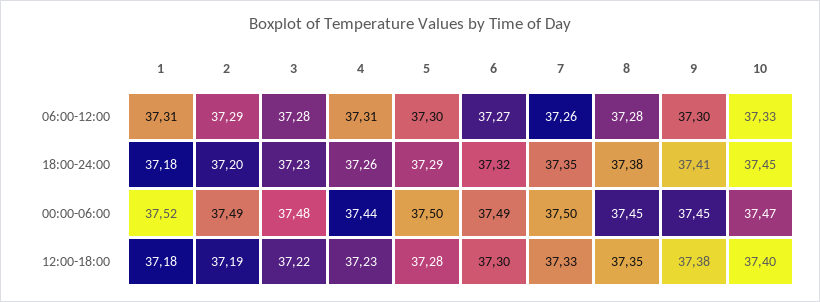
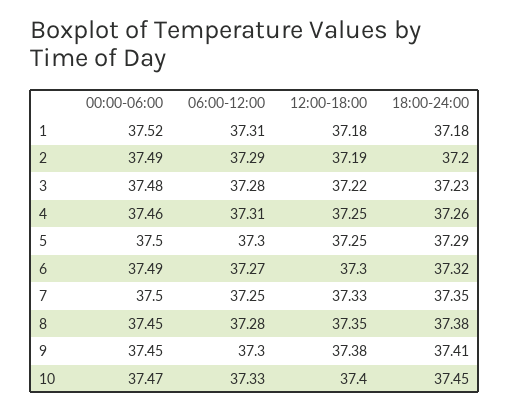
7, 06:00-12:00: 37.26 -> 37.25
4, 00:00-06:00: 37.44 -> 37.46
4, 12:00-18:00: 37.23 -> 37.25
5, 12:00-18:00: 37.28 -> 37.25

